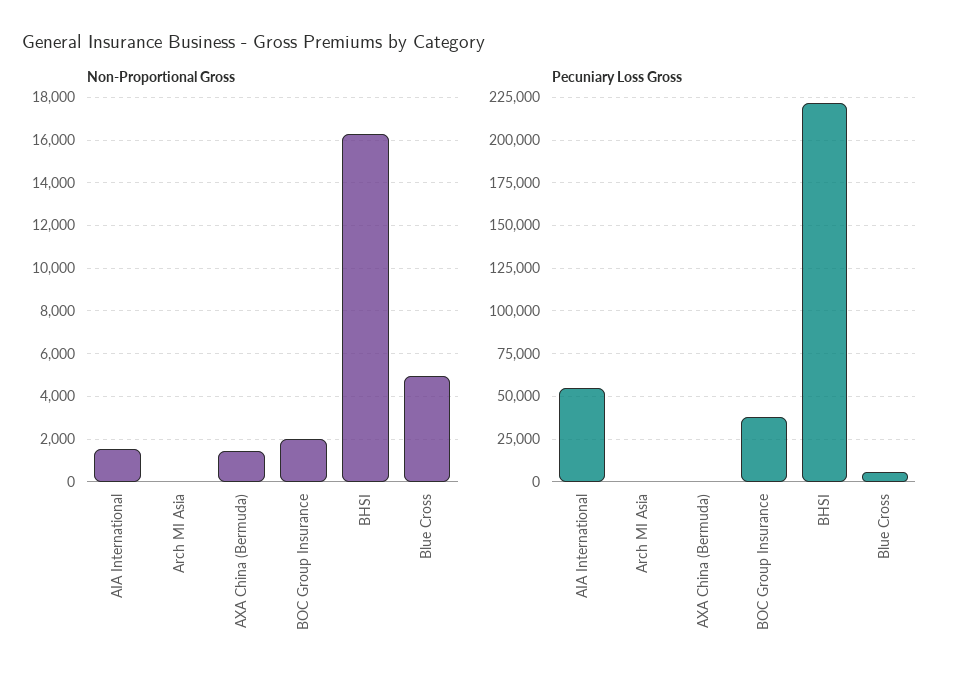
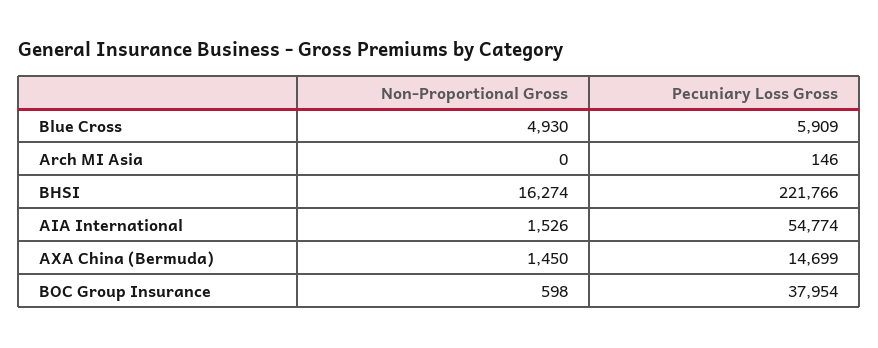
Non-Proportional Gross, BOC Group Insurance: 2000 -> 598
Pecuniary Loss Gross, AXA China (Bermuda): 0 -> 14699

